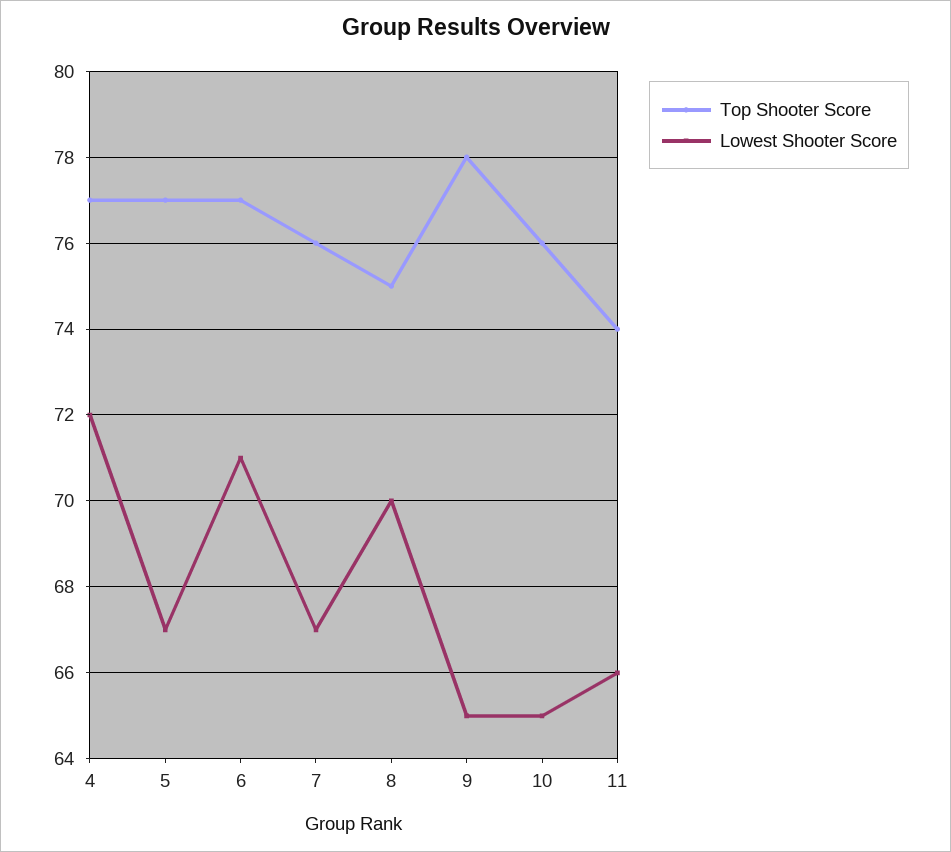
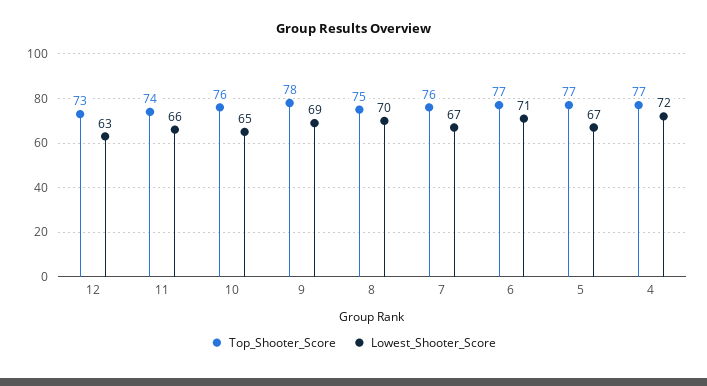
Lowest Shooter Score, 9: 65 -> 69
Top Shooter Score, 12: none -> 73
Lowest Shooter Score, 12: none -> 63

